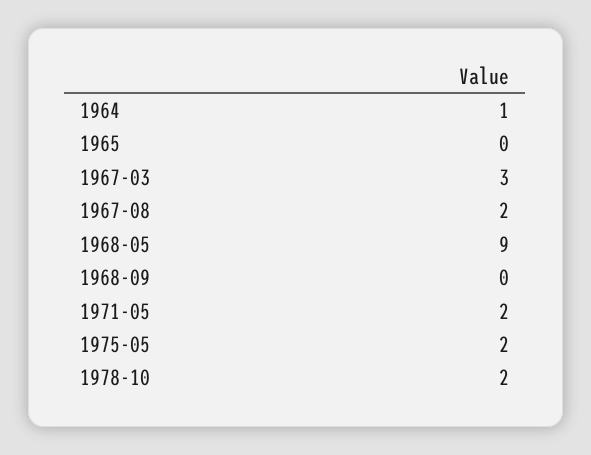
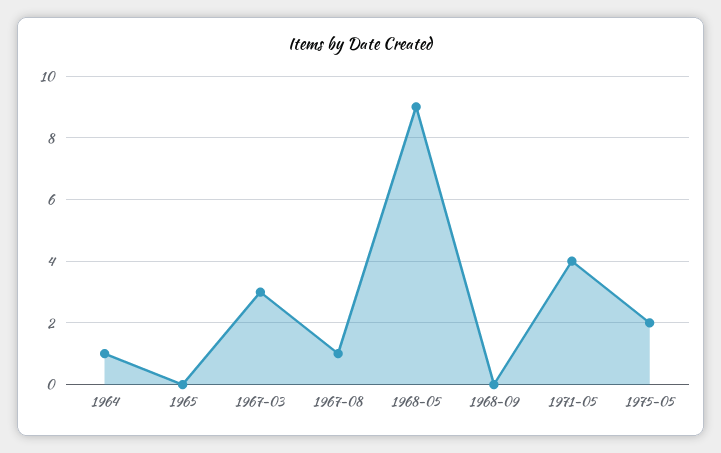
1967-08: 2 -> 1
1971-05: 2 -> 4
1978-10: 2 -> none

